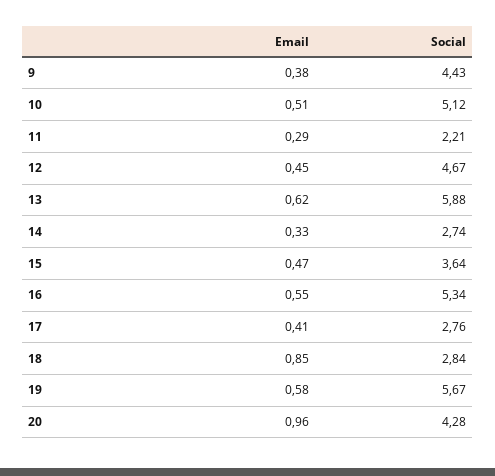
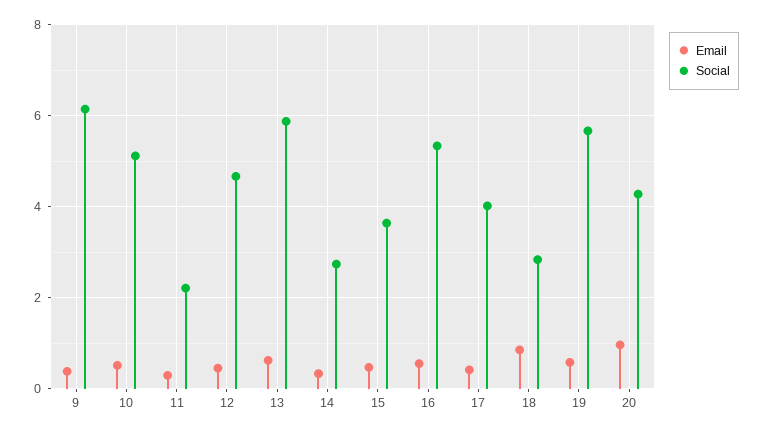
Social, 9: 4.43 -> 6.2
Social, 17: 2.76 -> 4

